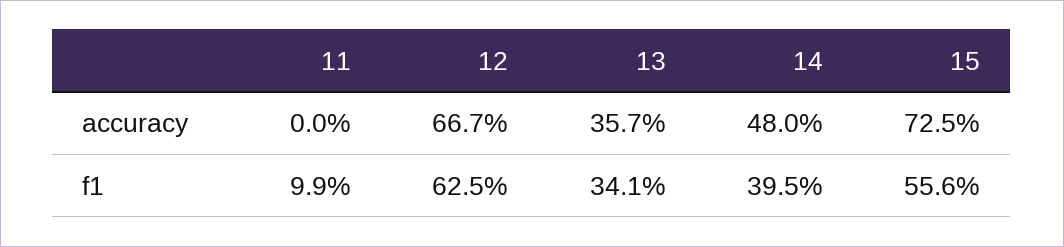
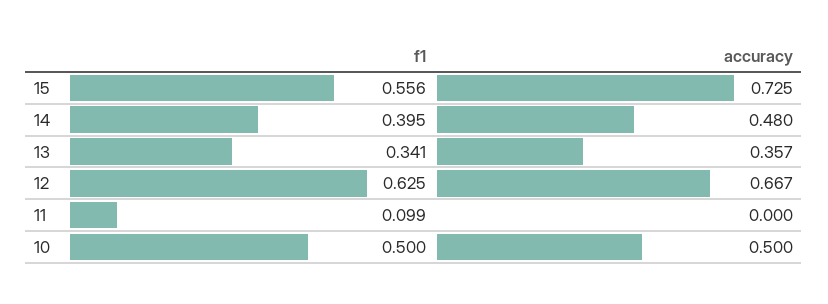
10, f1: none -> 0.5
10, accuracy: none -> 0.5

